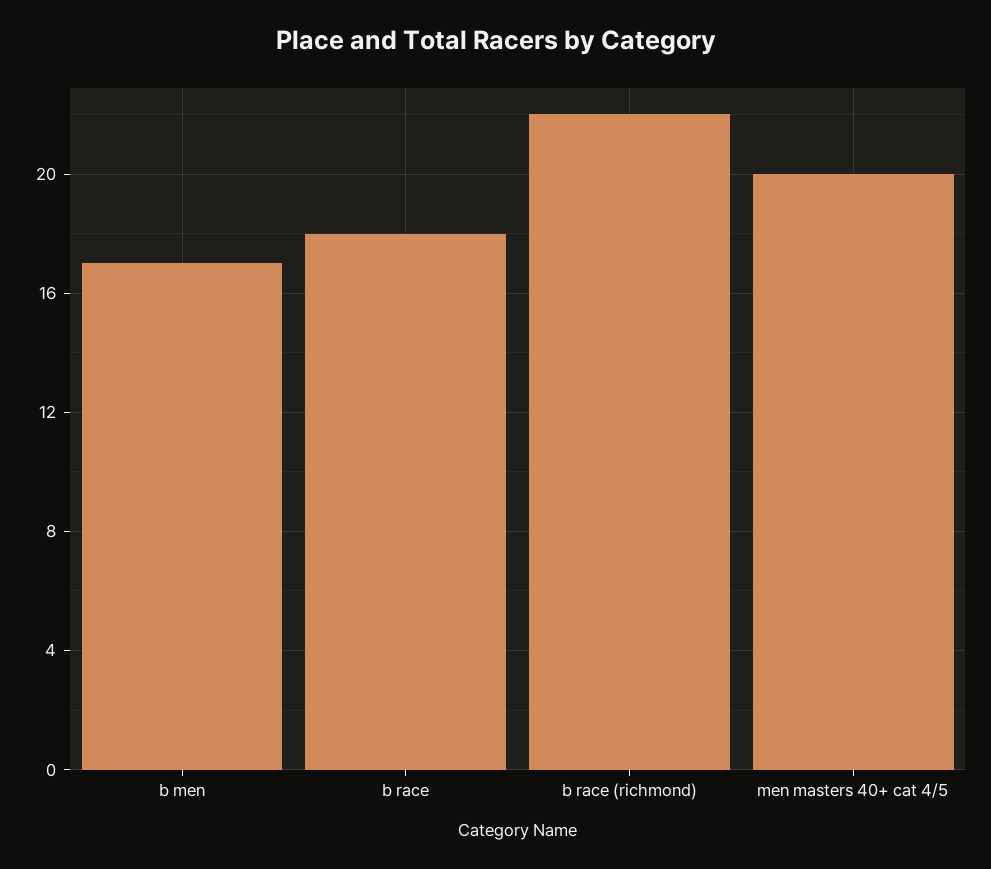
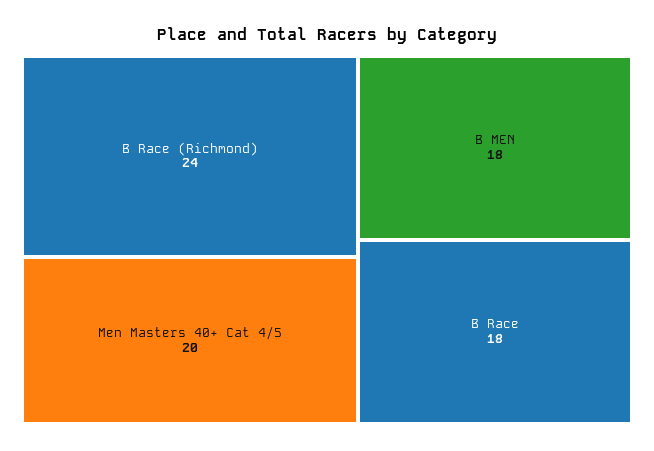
b men: 17 -> 18
b race (richmond): 22 -> 24

